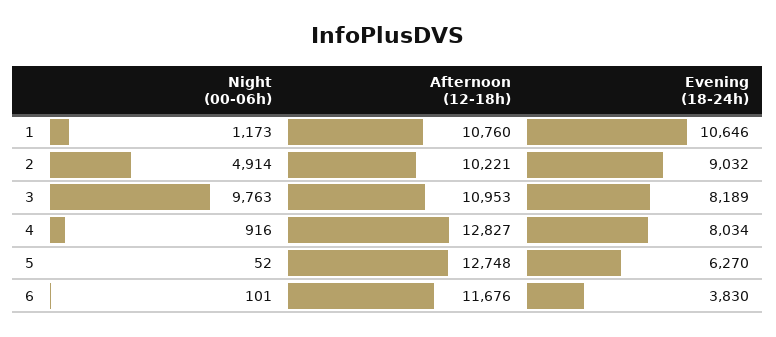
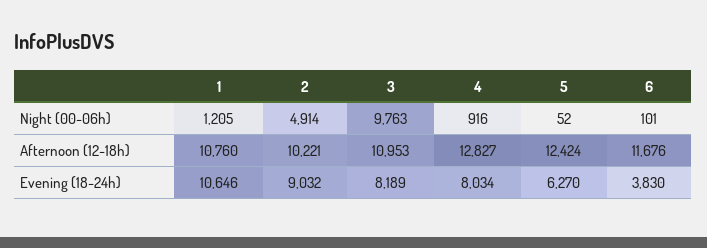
Night (00-06h), 1: 1173 -> 1205
Afternoon (12-18h), 5: 12748 -> 12424

